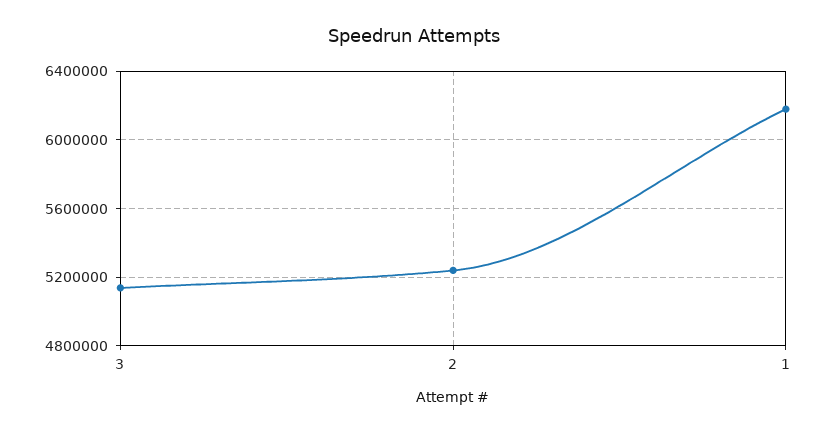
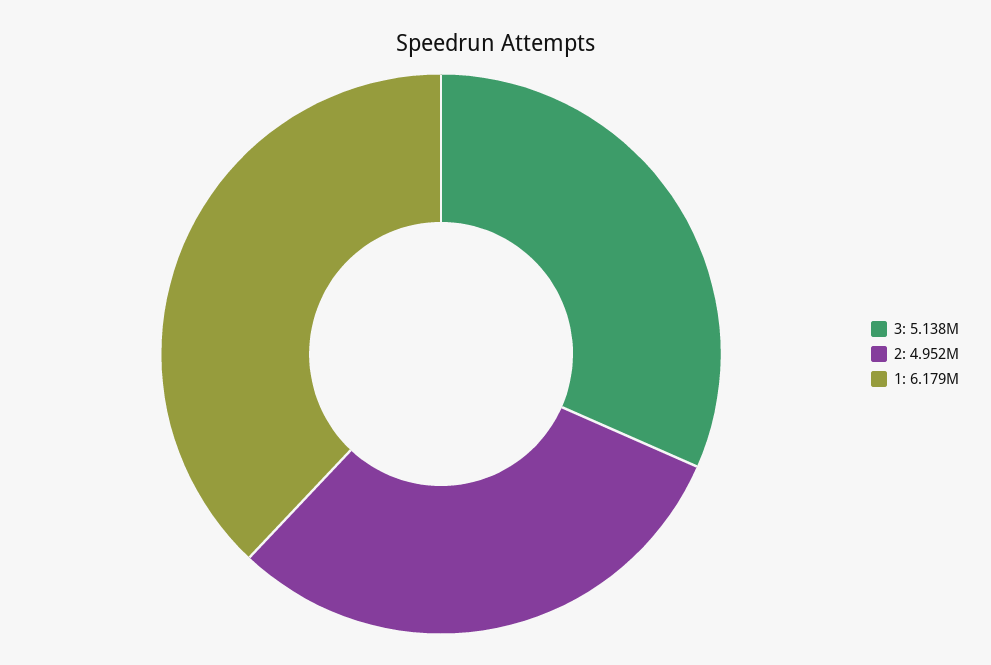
2: 5250000 -> 4952000

